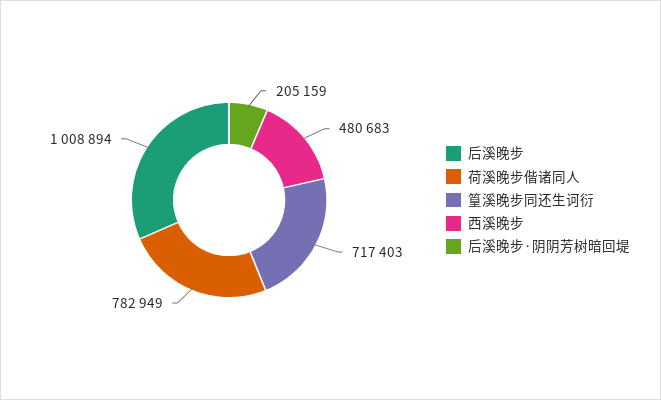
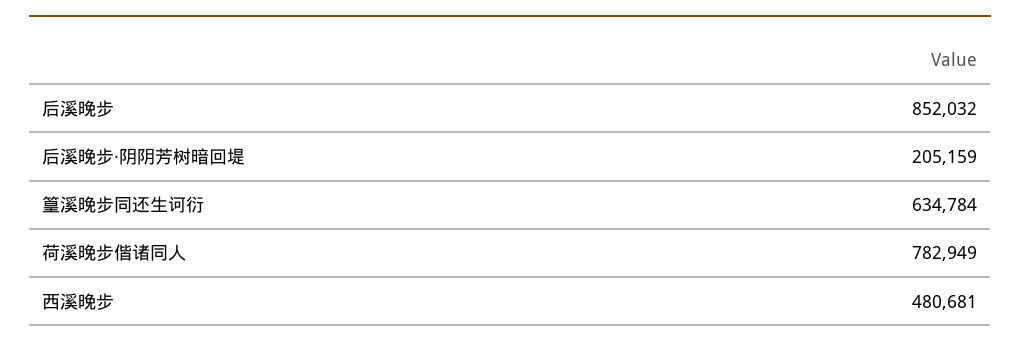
后溪晚步: 1008894 -> 852032
篁溪晚步同还生诃衍: 717403 -> 634784
西溪晚步: 480683 -> 480681

